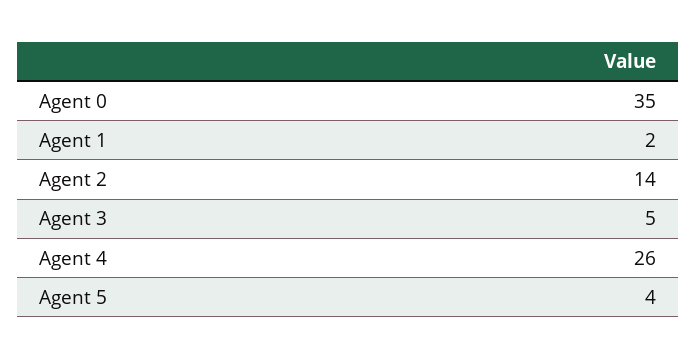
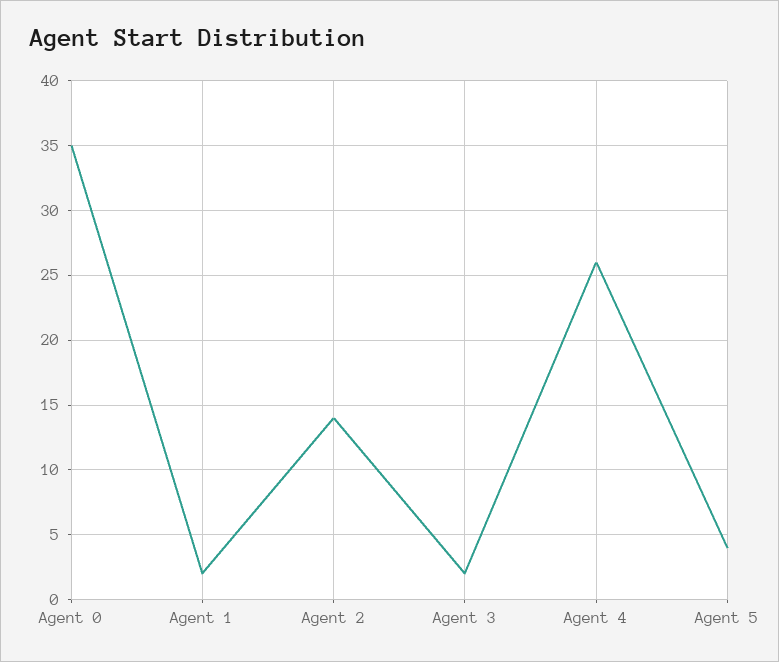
Agent 3: 5 -> 2

